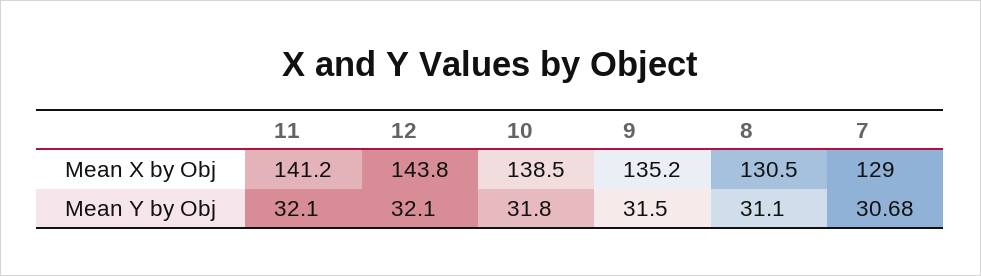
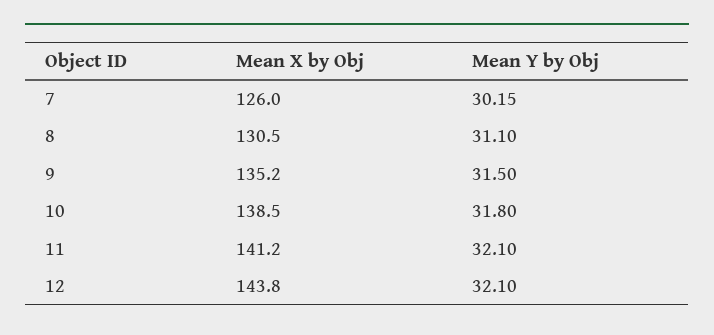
7, Mean X by Obj: 129 -> 126
7, Mean Y by Obj: 30.68 -> 30.15

